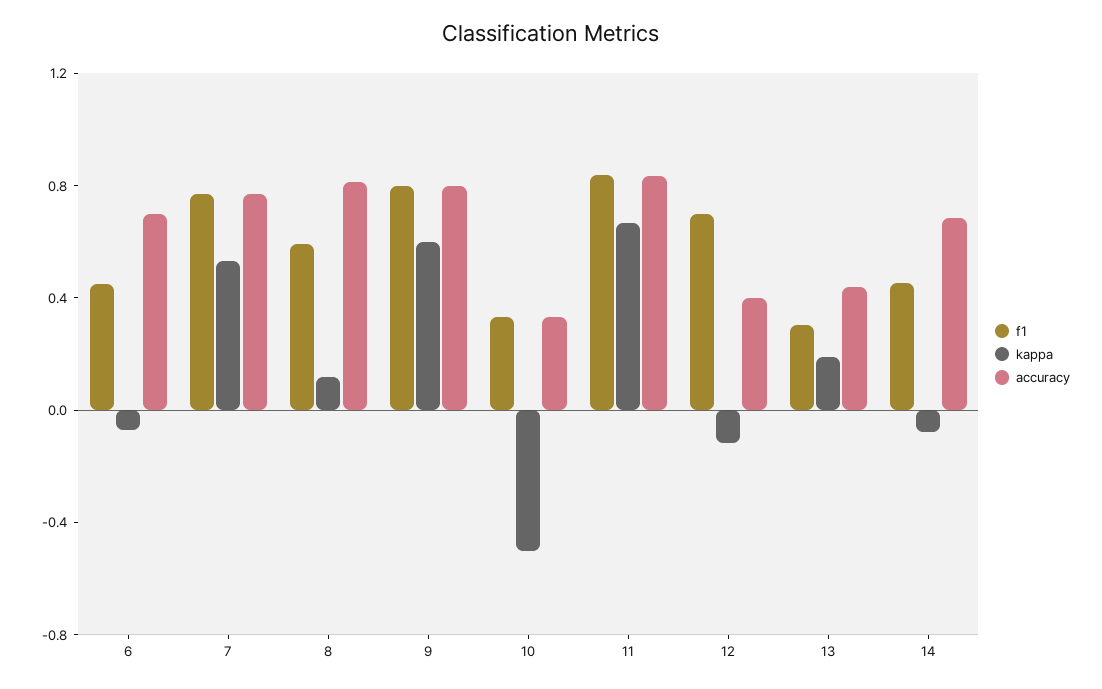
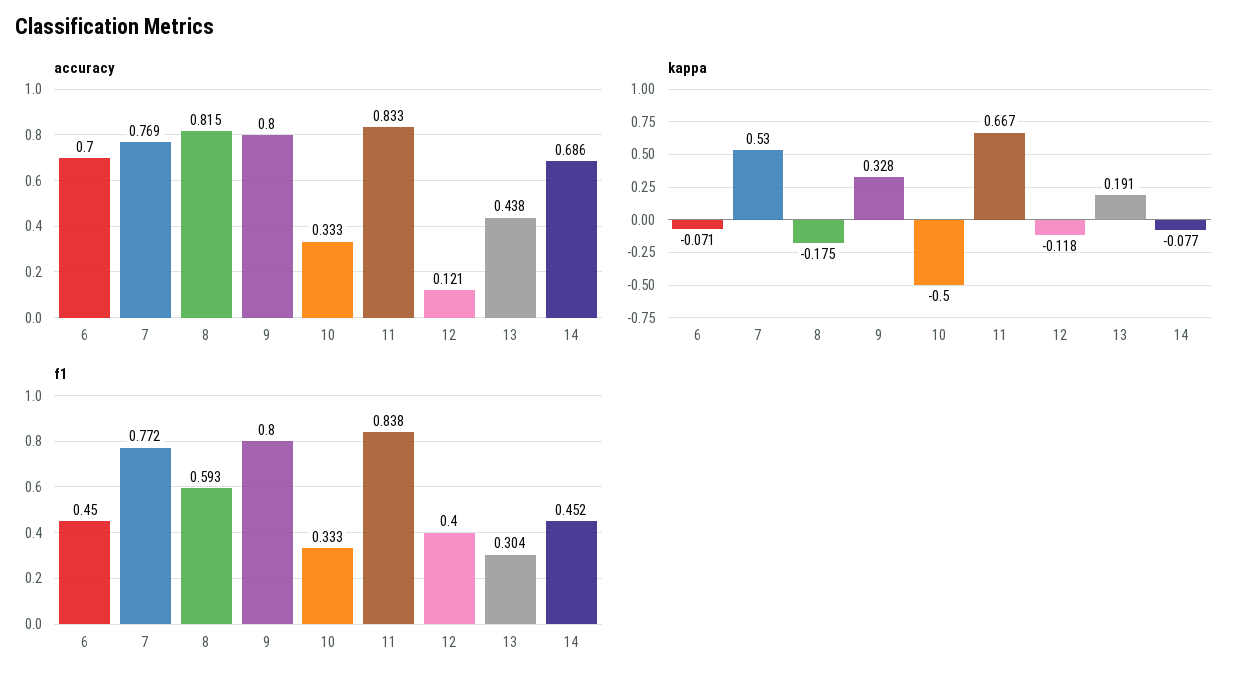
kappa, 8: 0.1 -> -0.175
kappa, 9: 0.6 -> 0.328
f1, 12: 0.7 -> 0.4
accuracy, 12: 0.4 -> 0.121

